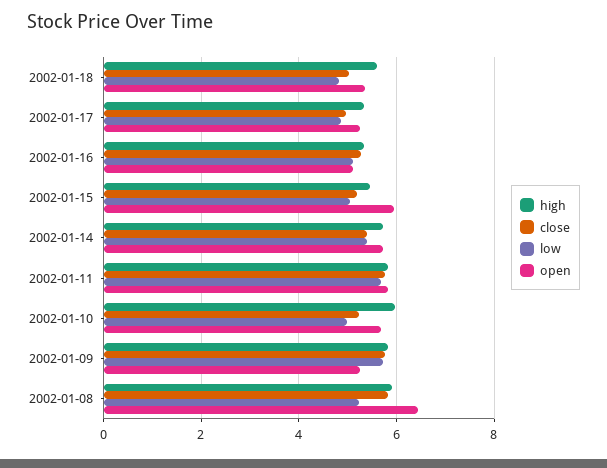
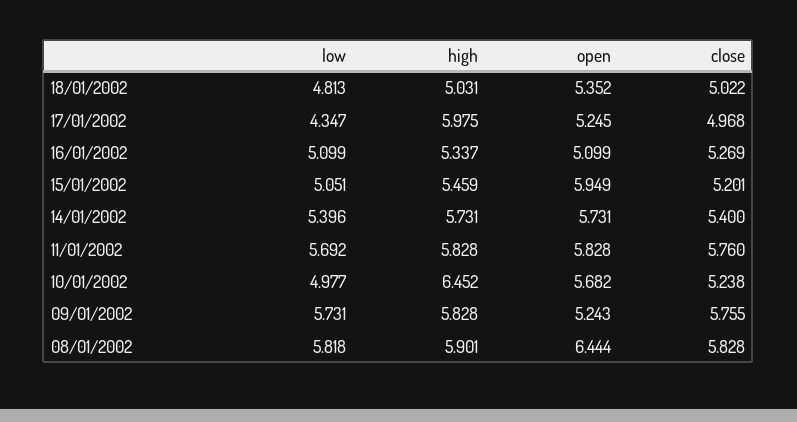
high, 2002-01-18: 5.6 -> 5.031
high, 2002-01-17: 5.4 -> 5.975
low, 2002-01-17: 4.8 -> 4.347
high, 2002-01-10: 6 -> 6.452
low, 2002-01-08: 5.2 -> 5.818

